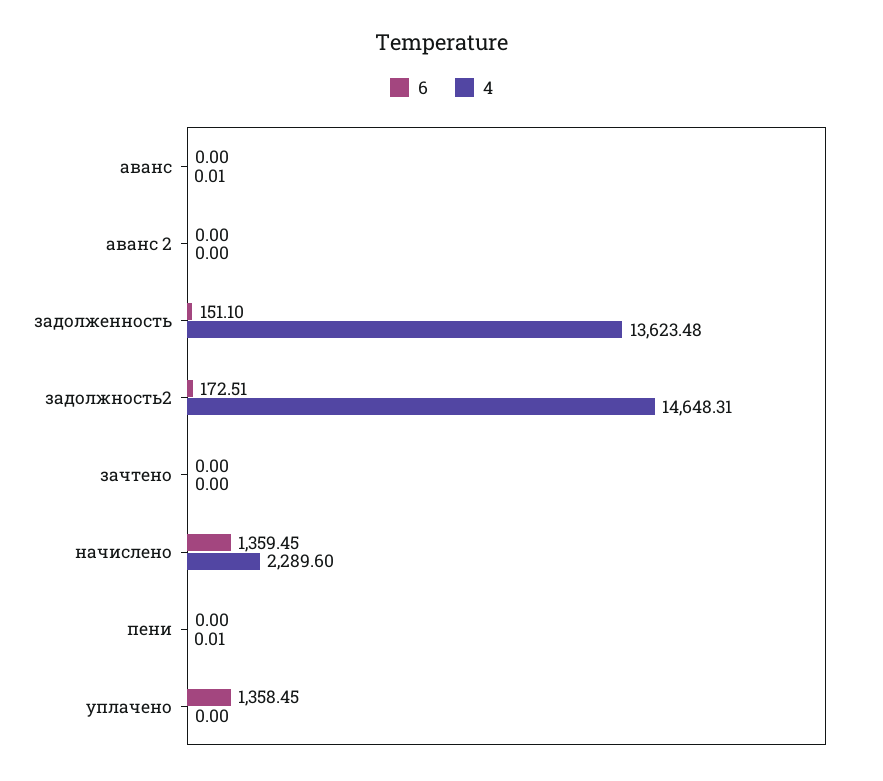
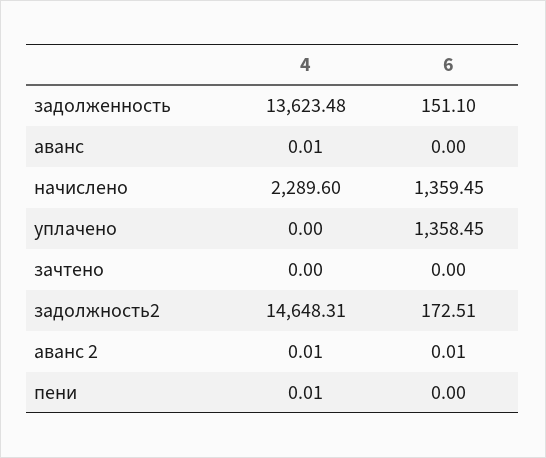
6, аванс 2: 0 -> 0.01
4, аванс 2: 0 -> 0.01

